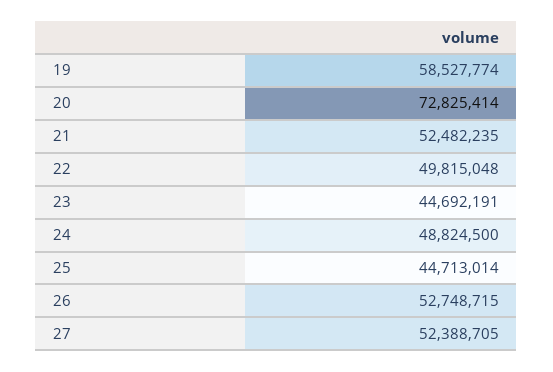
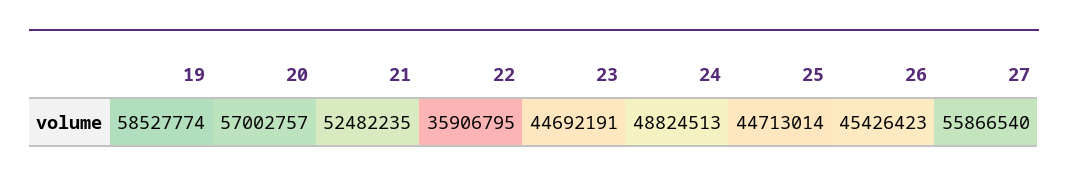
20: 72825414 -> 57002757
22: 49815048 -> 35906795
24: 48824500 -> 48824513
26: 52748715 -> 45426423
27: 52388705 -> 55866540

